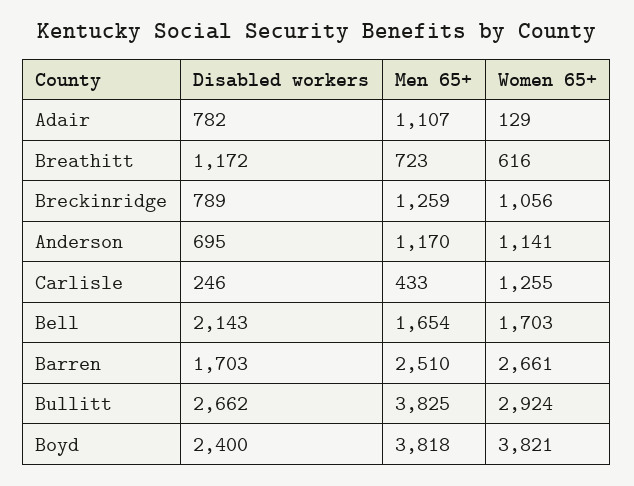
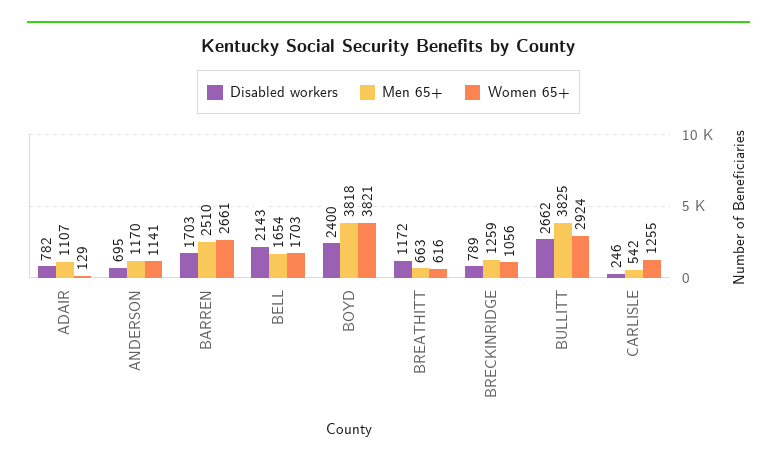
Men 65+, Breathitt: 723 -> 663
Men 65+, Carlisle: 433 -> 542

